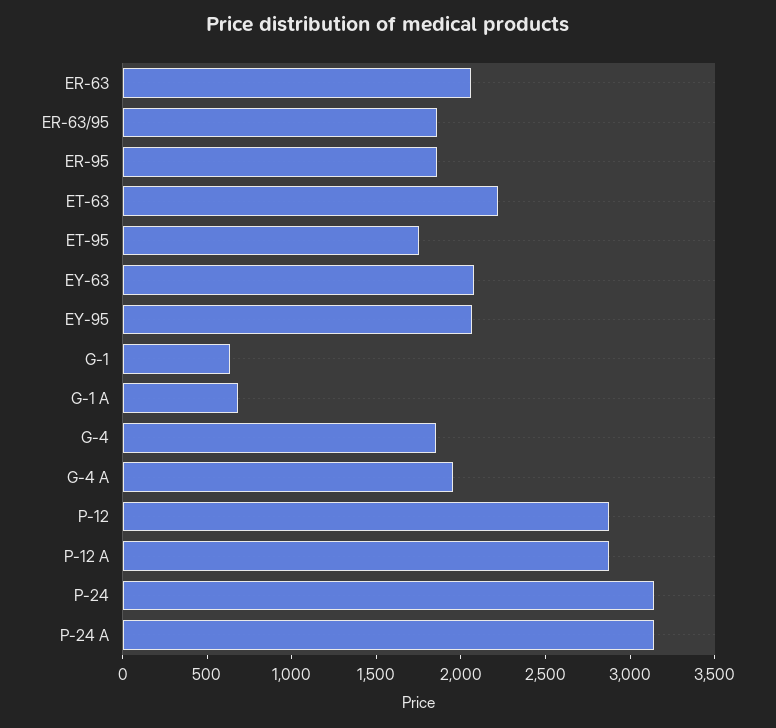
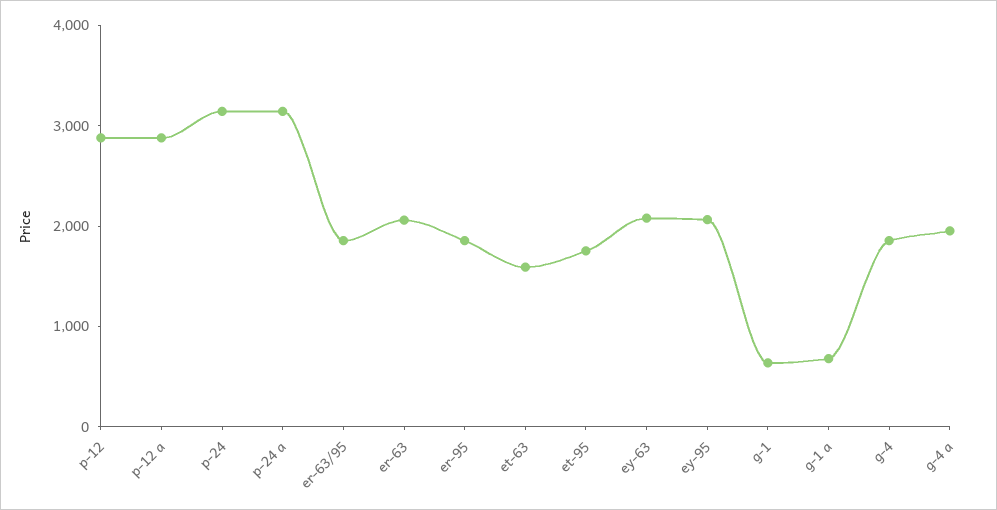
ET-63: 2200 -> 1600

